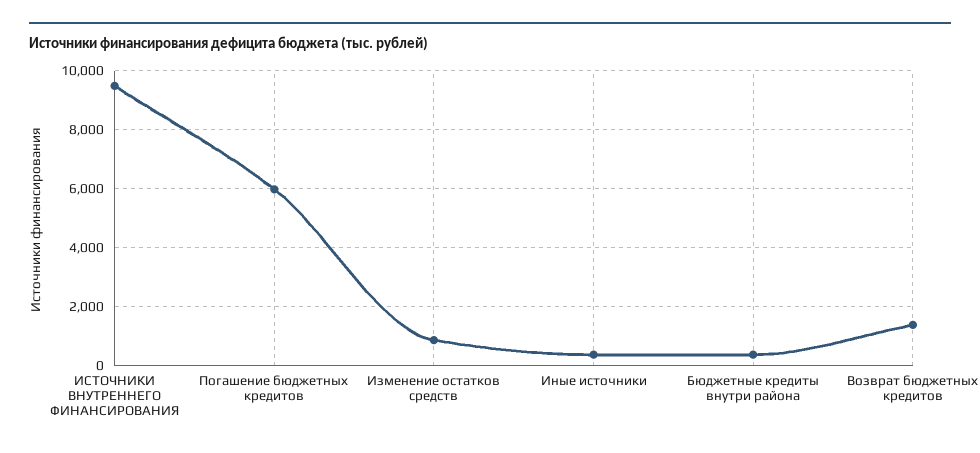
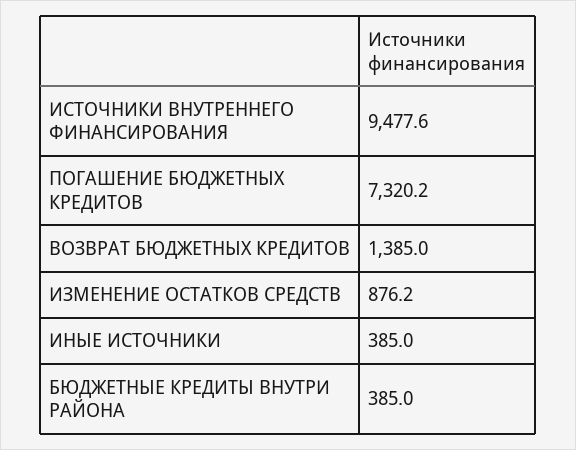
Погашение бюджетных кредитов: 6000 -> 7320.2

